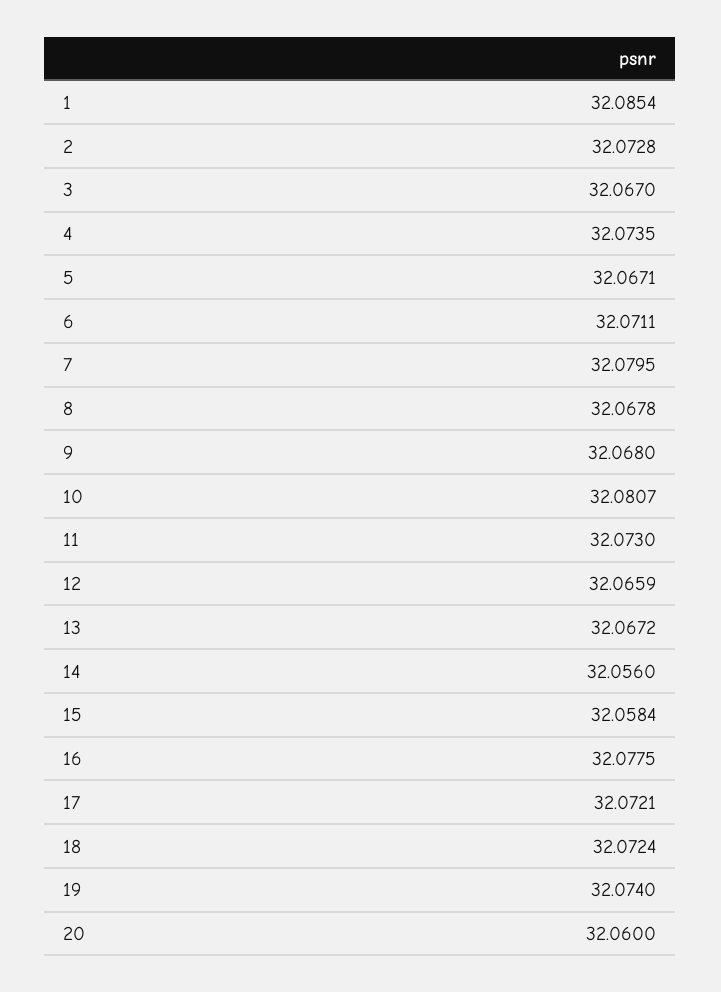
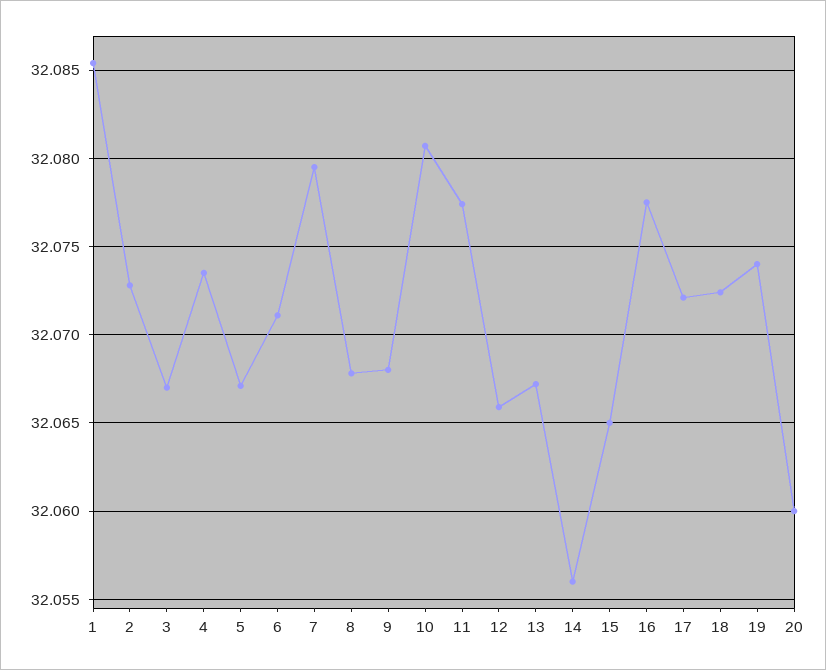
11: 32.073 -> 32.0775
15: 32.0584 -> 32.065

